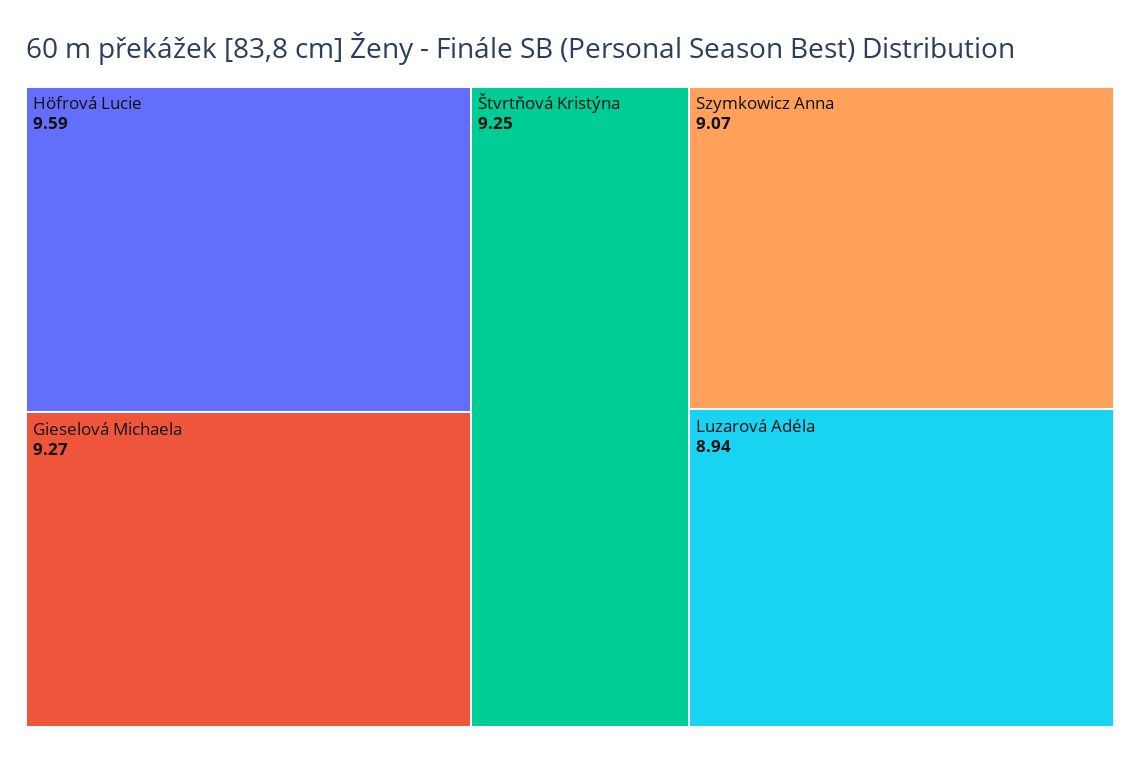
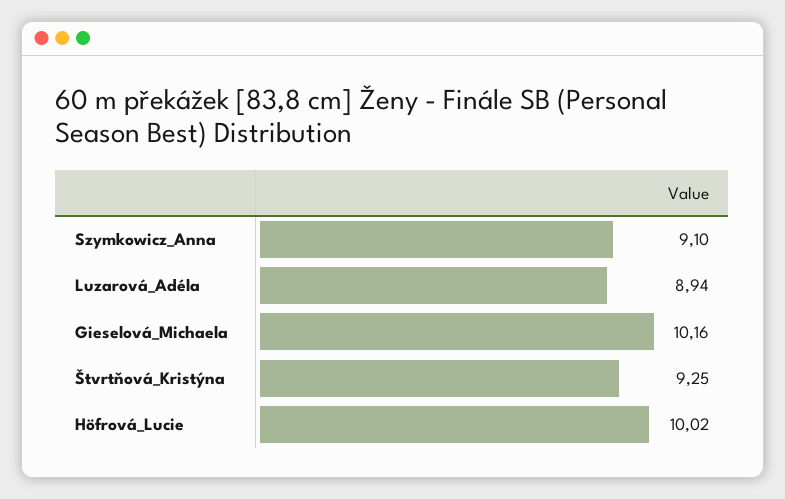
Höfrová Lucie: 9.59 -> 10.02
Gieselová Michaela: 9.27 -> 10.16
Szymkowicz Anna: 9.07 -> 9.1

